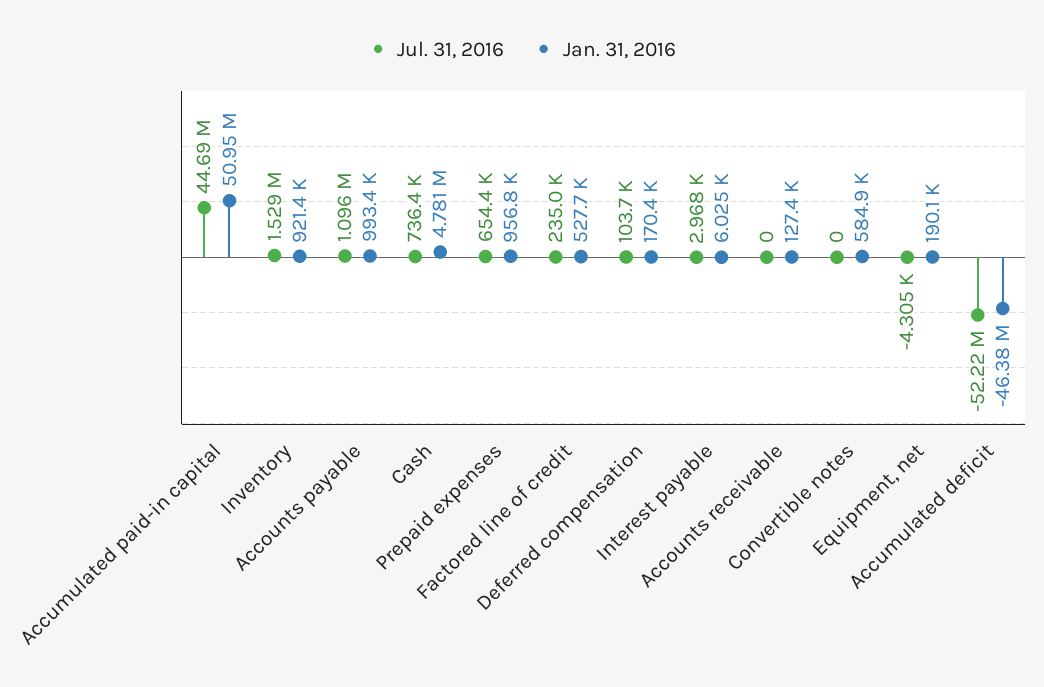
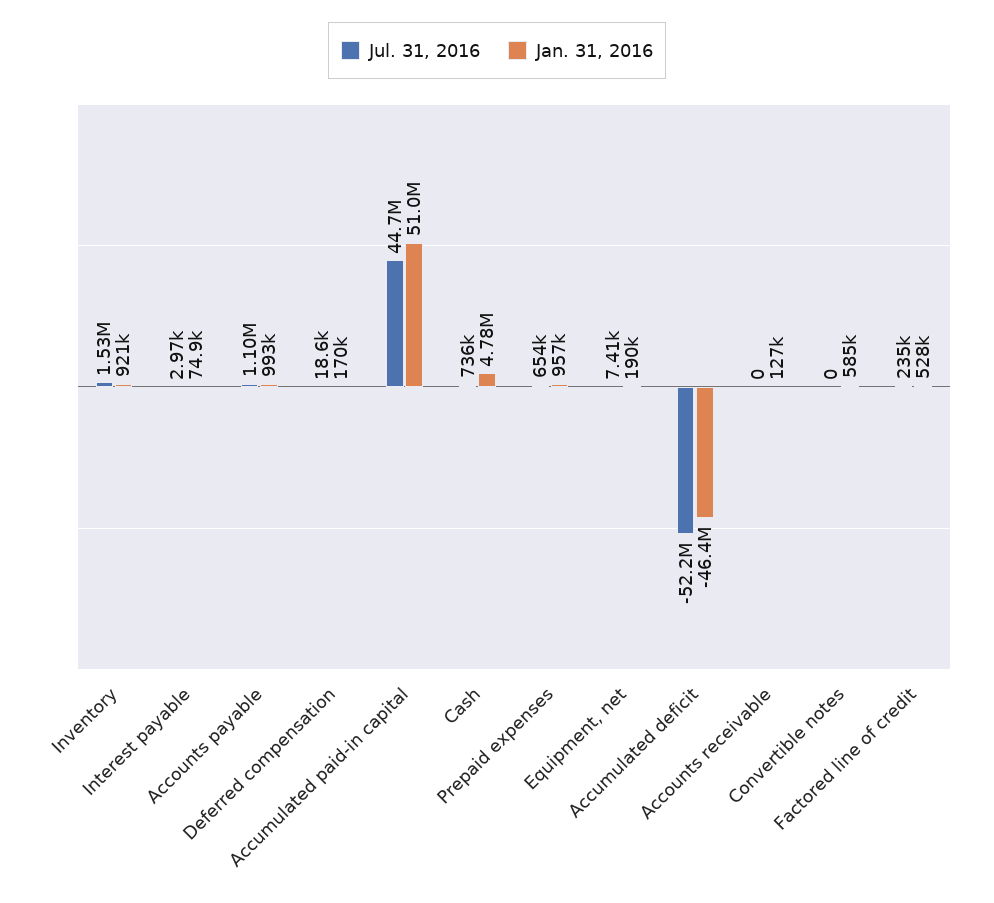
Jul. 31, 2016, Deferred compensation: 103700 -> 18600
Jan. 31, 2016, Interest payable: 6025 -> 74900
Jul. 31, 2016, Equipment, net: -4305 -> 7410

